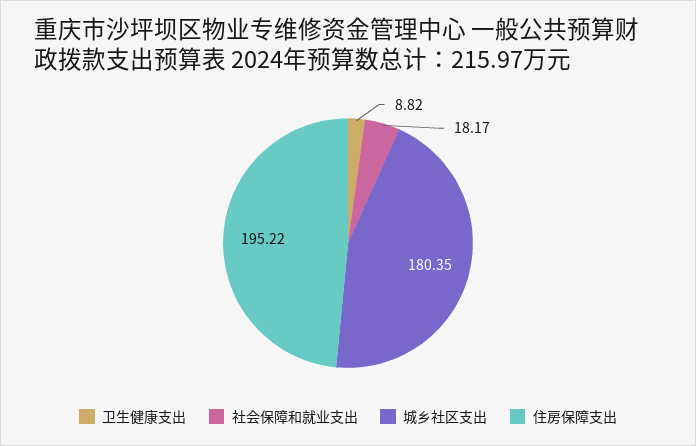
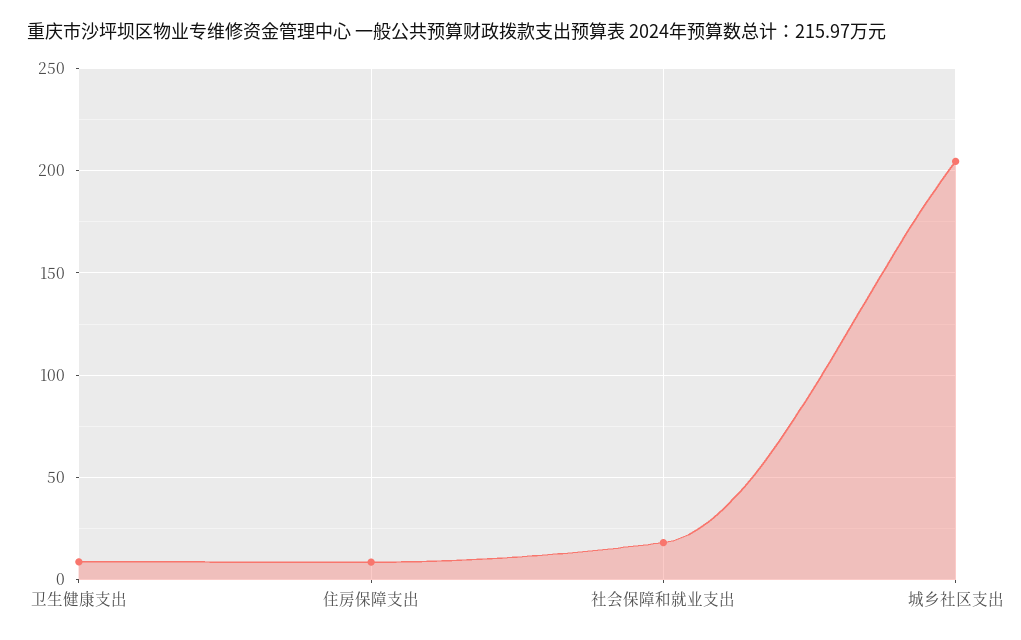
城乡社区支出: 180.35 -> 205
住房保障支出: 195.22 -> 10

